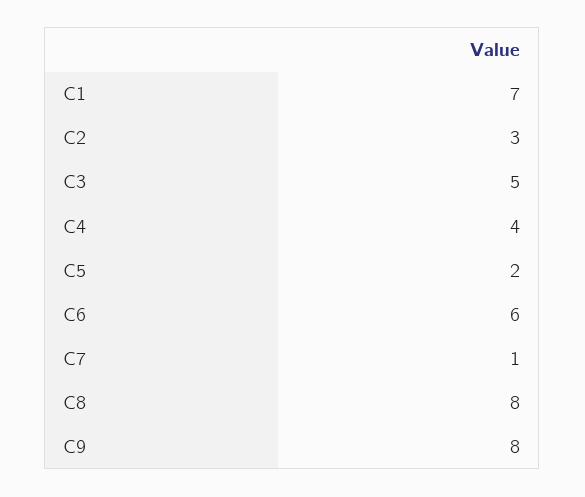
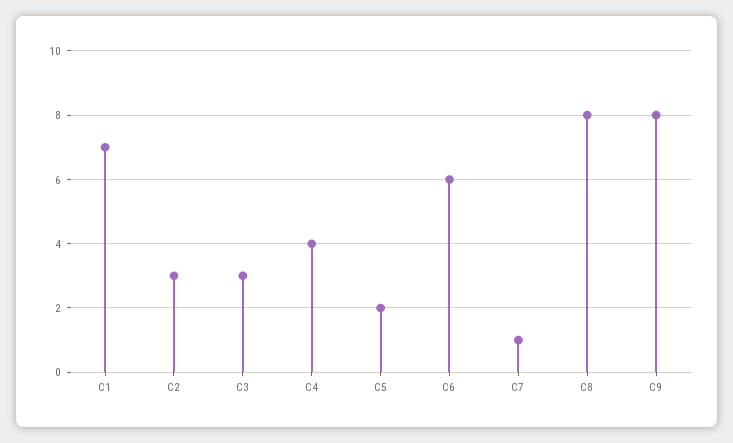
C3: 5 -> 3

